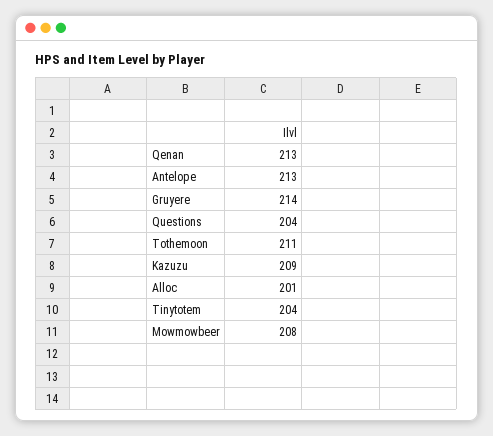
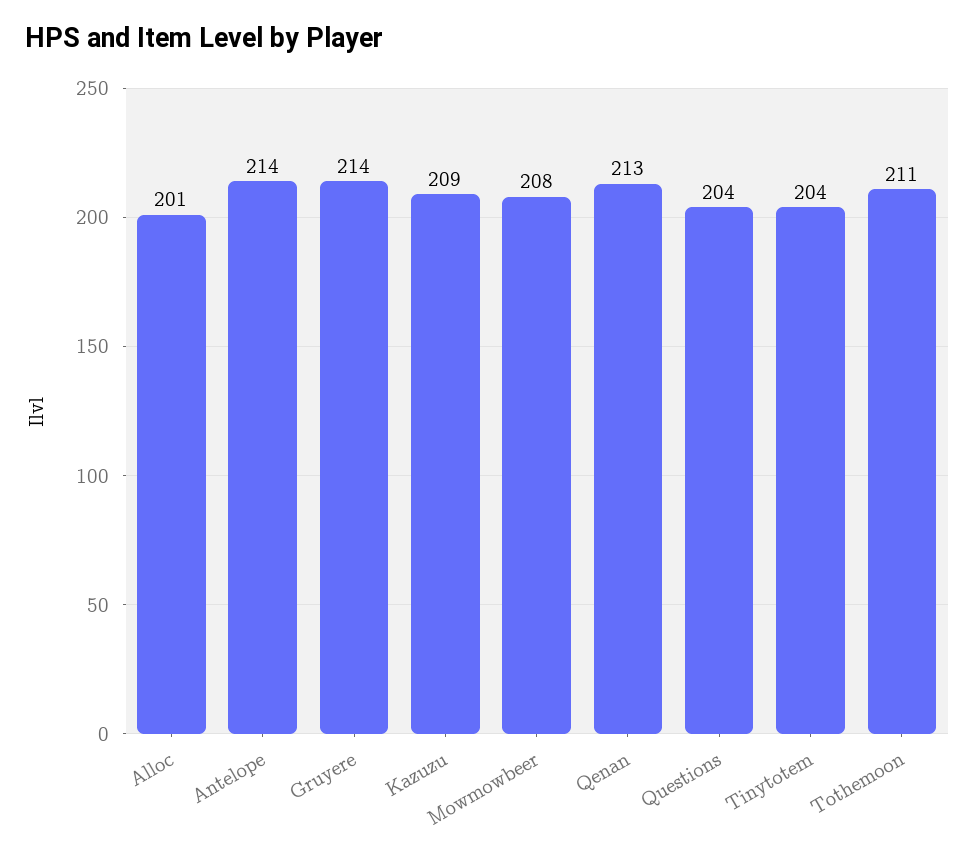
Antelope: 213 -> 214

